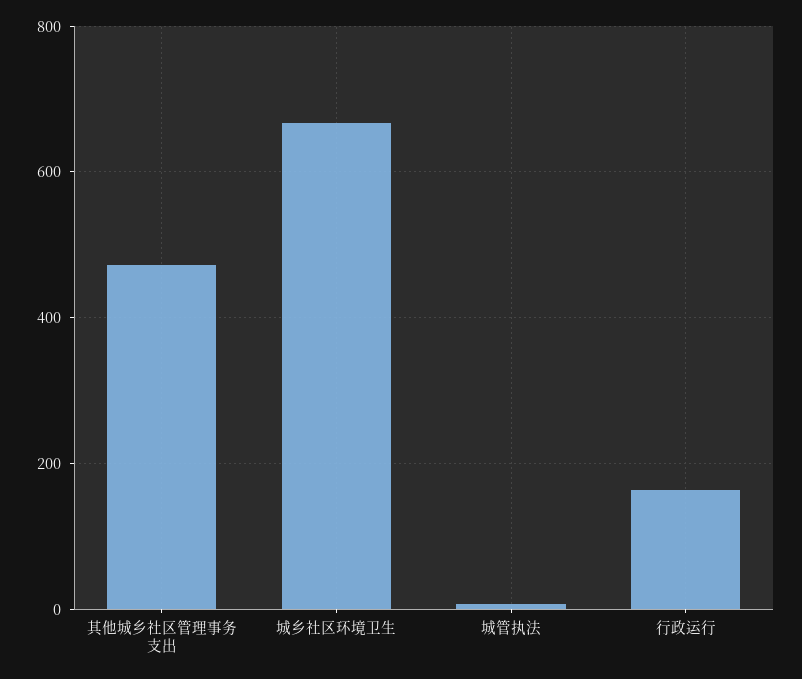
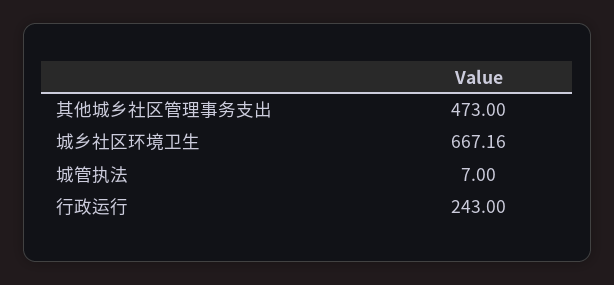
行政运行: 160 -> 243

